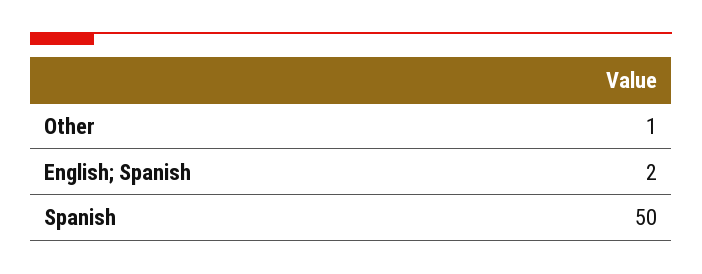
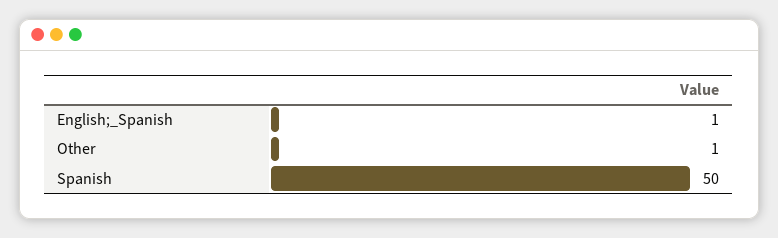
English; Spanish: 2 -> 1

